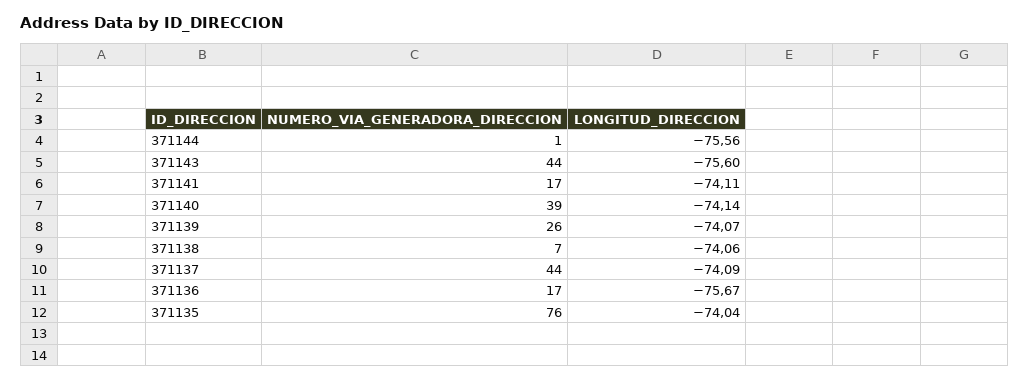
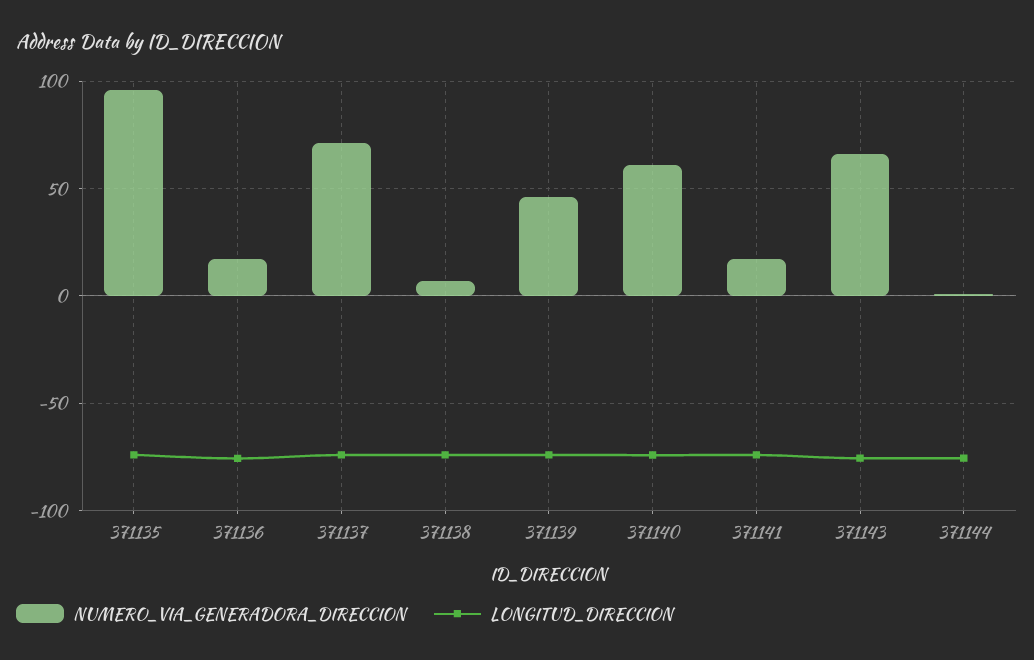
NUMERO_VIA_GENERADORA_DIRECCION, 371143: 44 -> 65
NUMERO_VIA_GENERADORA_DIRECCION, 371140: 39 -> 60
NUMERO_VIA_GENERADORA_DIRECCION, 371139: 26 -> 45
NUMERO_VIA_GENERADORA_DIRECCION, 371137: 44 -> 70
NUMERO_VIA_GENERADORA_DIRECCION, 371135: 76 -> 95

